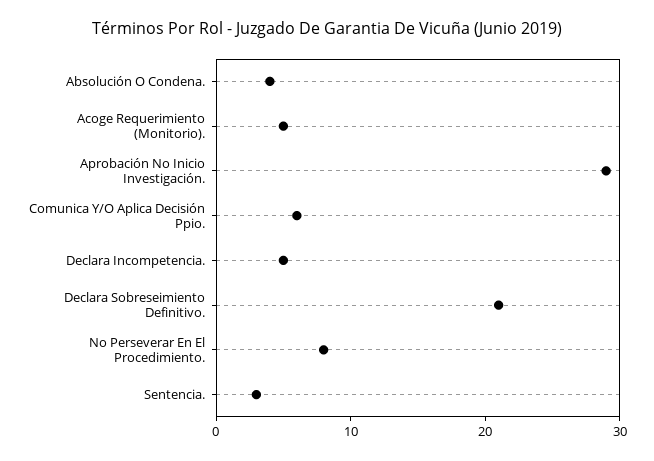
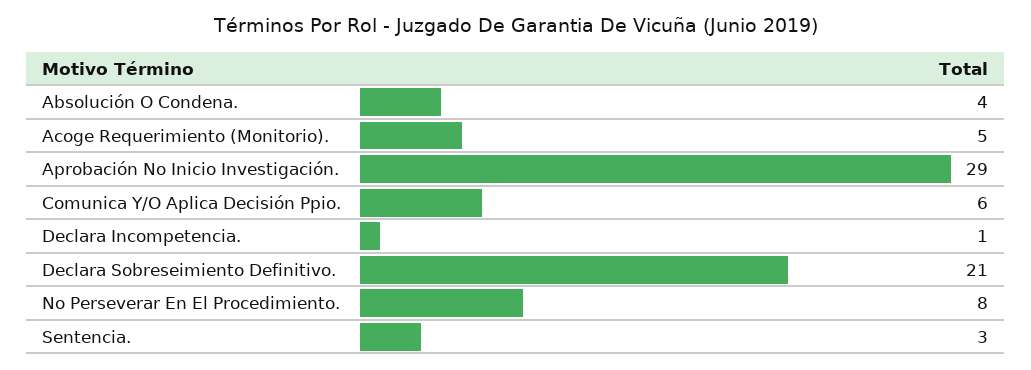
Declara Incompetencia.: 5 -> 1

